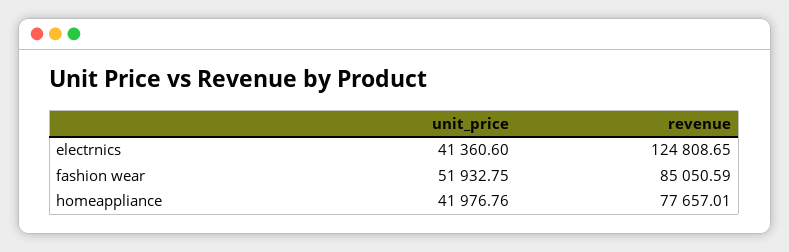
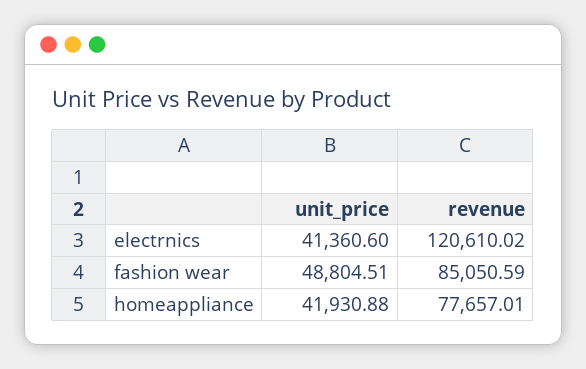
revenue, electrnics: 124808.65 -> 120610.02
unit_price, fashion wear: 51932.75 -> 48804.51
unit_price, homeappliance: 41976.76 -> 41930.88

